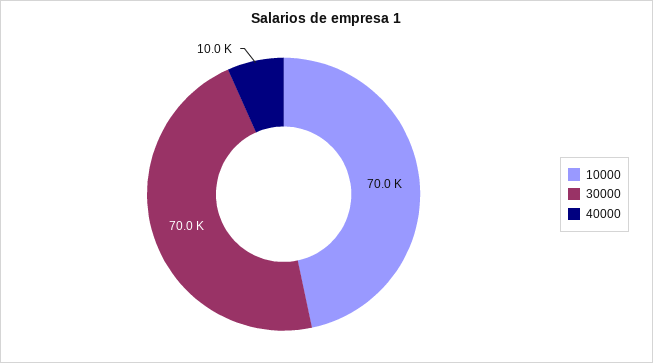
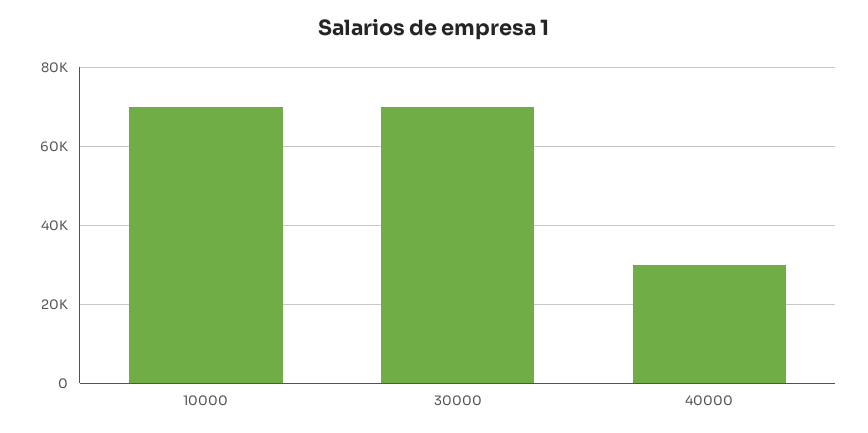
40000: 10000 -> 30000

